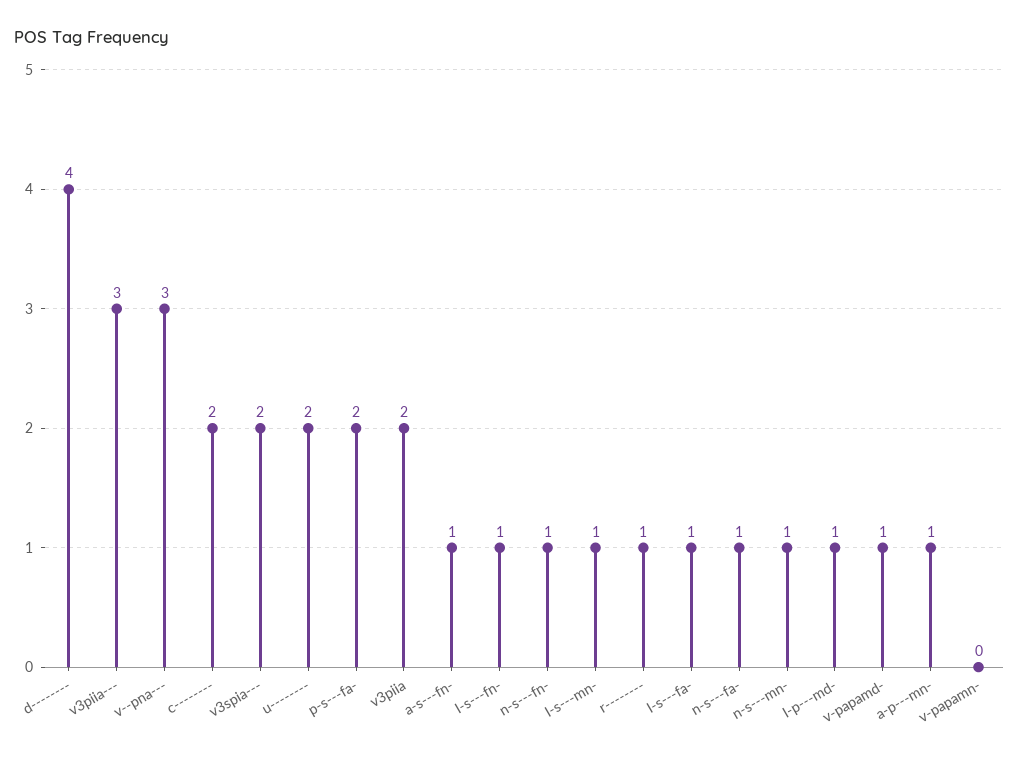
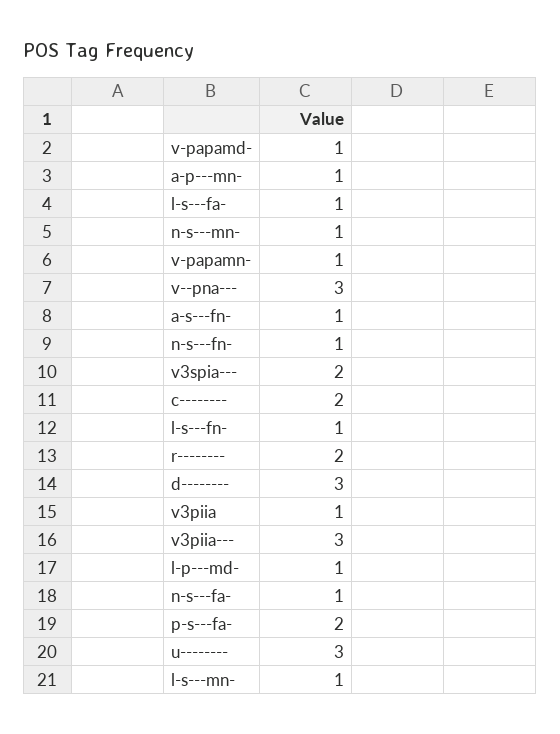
d--------: 4 -> 3
u--------: 2 -> 3
v3piia: 2 -> 1
r--------: 1 -> 2
v-papamn-: 0 -> 1

